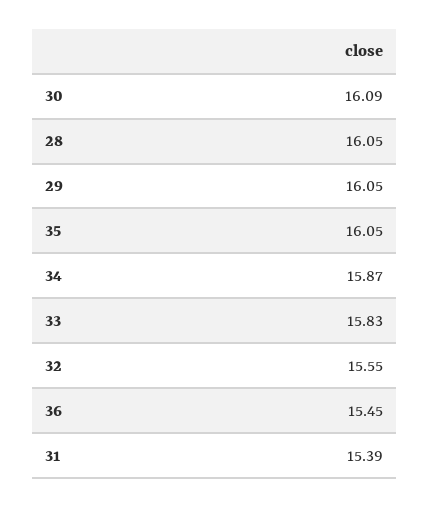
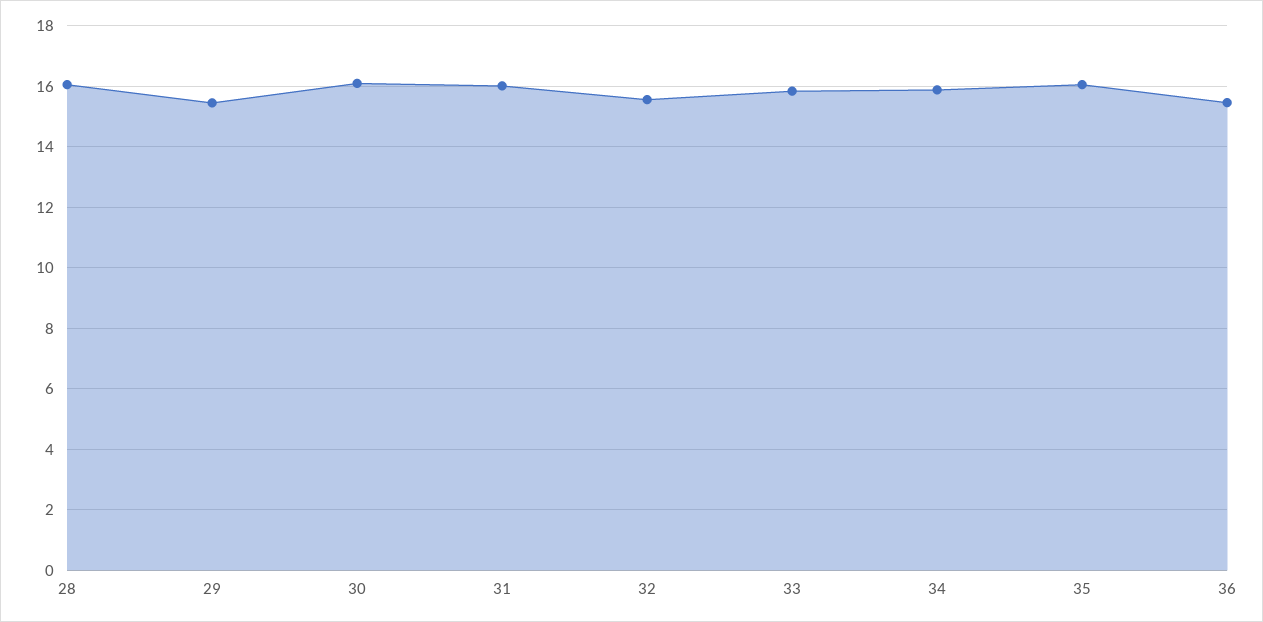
29: 16.05 -> 15.4
31: 15.39 -> 16

